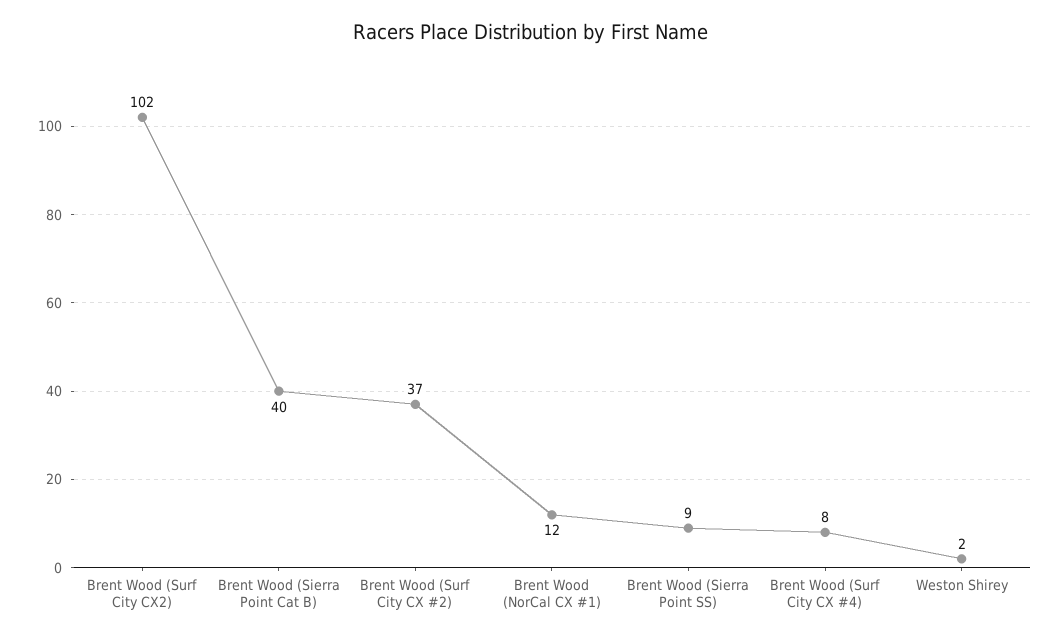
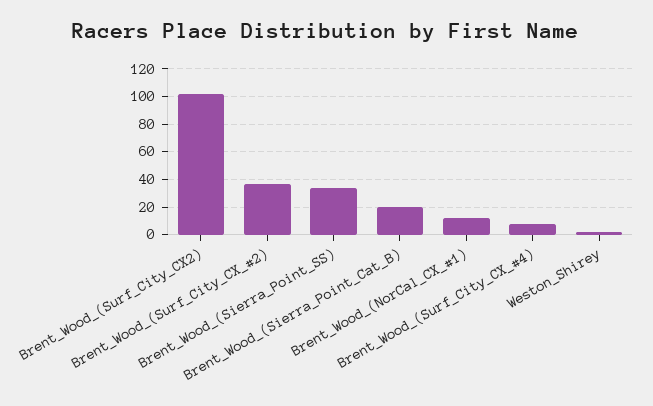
Brent Wood (Sierra Point Cat B): 40 -> 20
Brent Wood (Sierra Point SS): 9 -> 35

